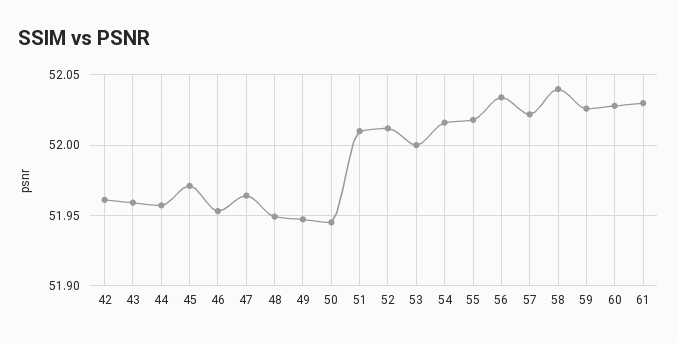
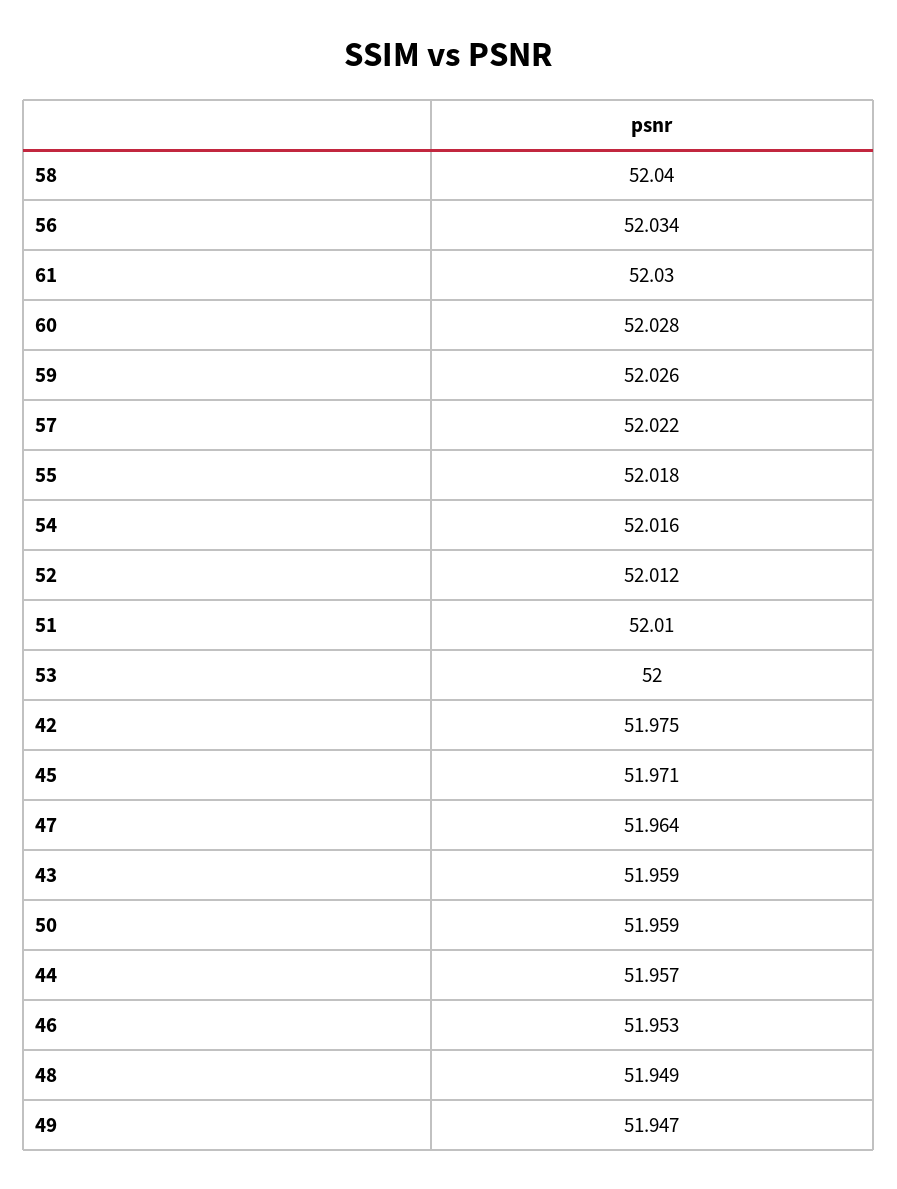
42: 51.96 -> 51.975
50: 51.945 -> 51.959

